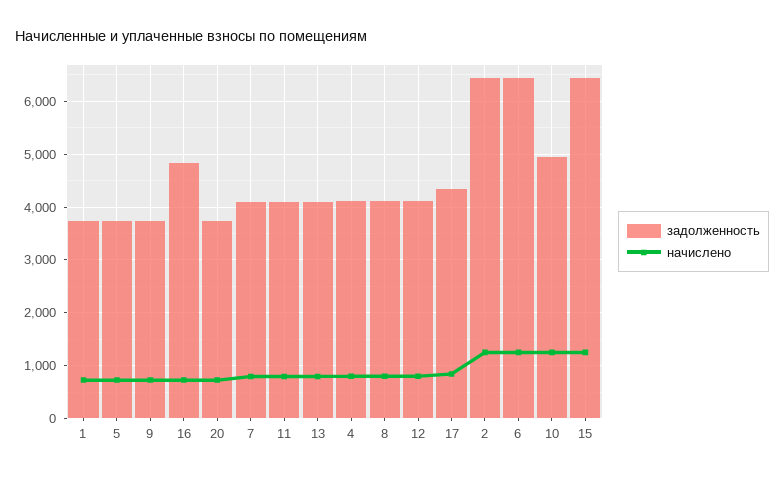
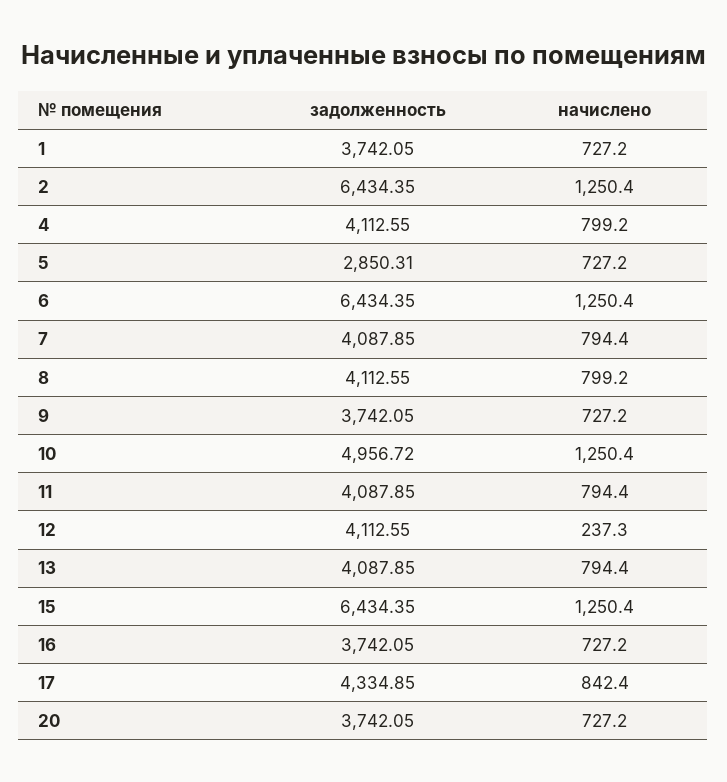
задолженность, 5: 3800 -> 2850.31
задолженность, 16: 4800 -> 3742.05
начислено, 12: 800 -> 237.3

